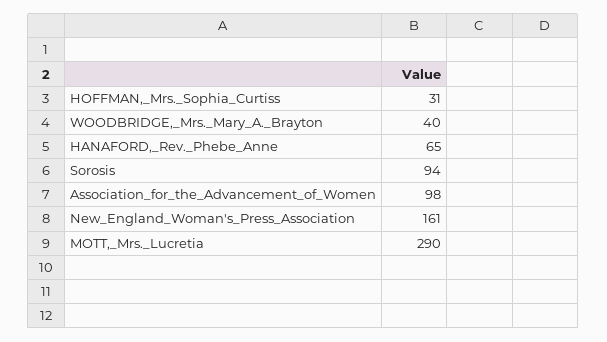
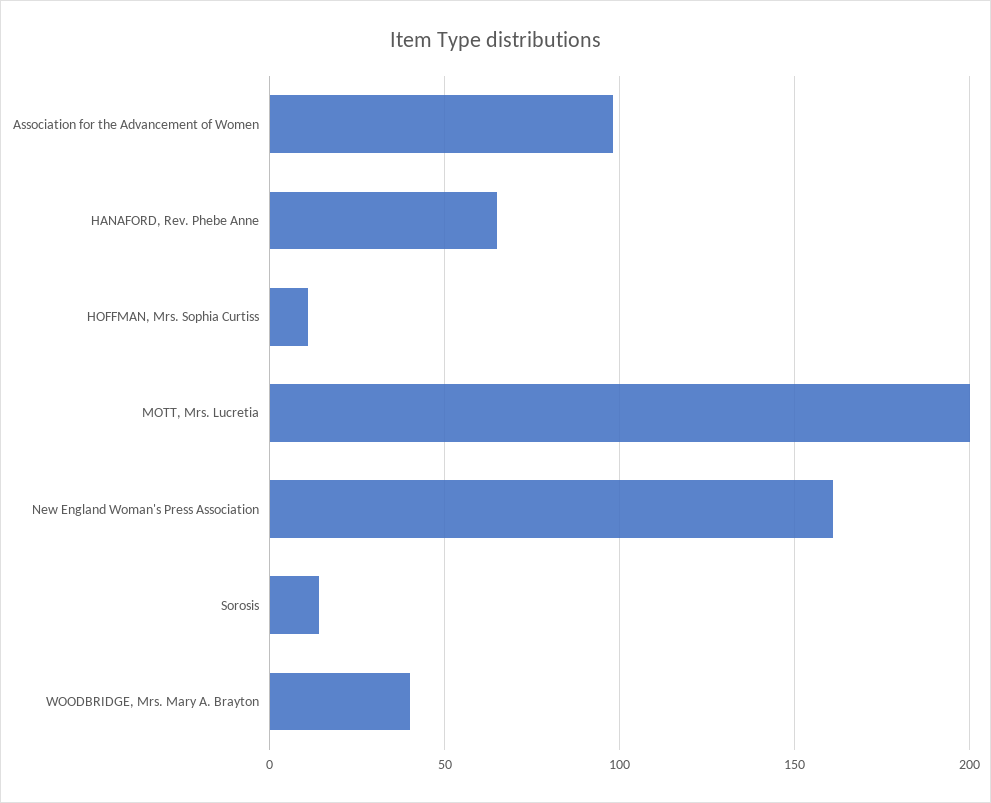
HOFFMAN,_Mrs._Sophia_Curtiss: 31 -> 10
Sorosis: 94 -> 15
MOTT,_Mrs._Lucretia: 290 -> 200

